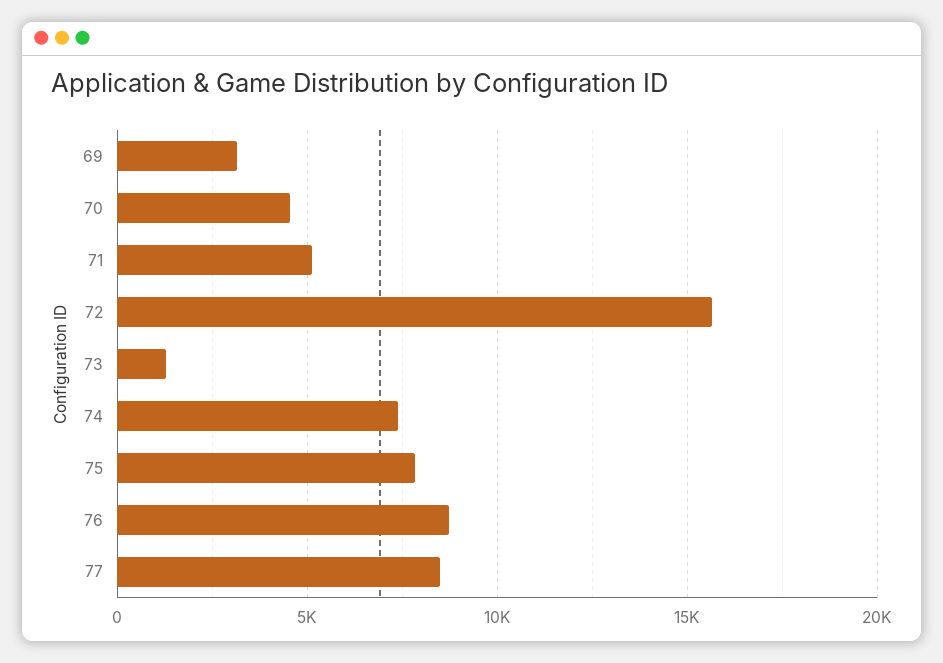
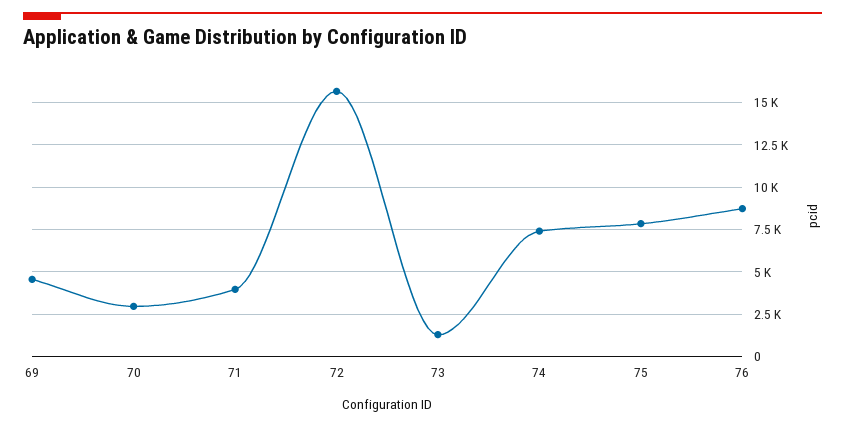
69: 3000 -> 4500
70: 4500 -> 3000
71: 5000 -> 4000
77: 8500 -> none

